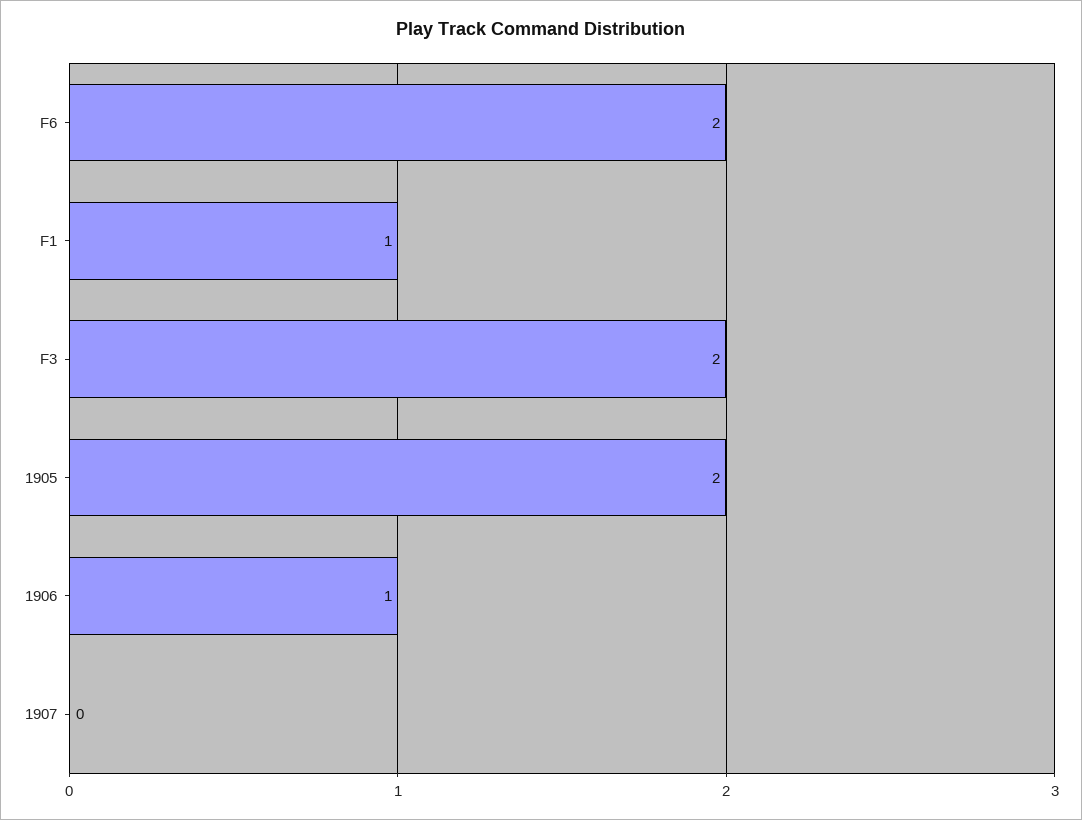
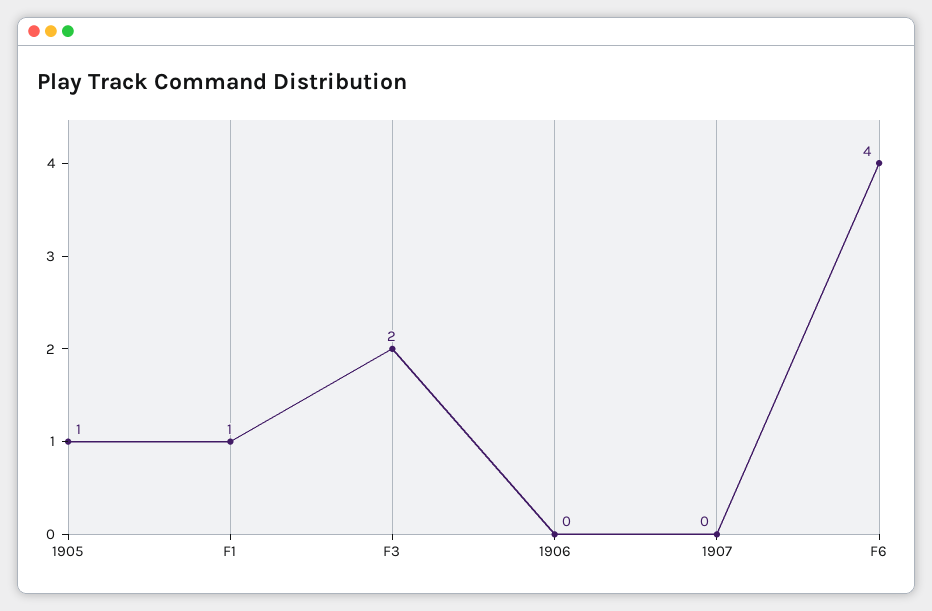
F6: 2 -> 4
1905: 2 -> 1
1906: 1 -> 0

